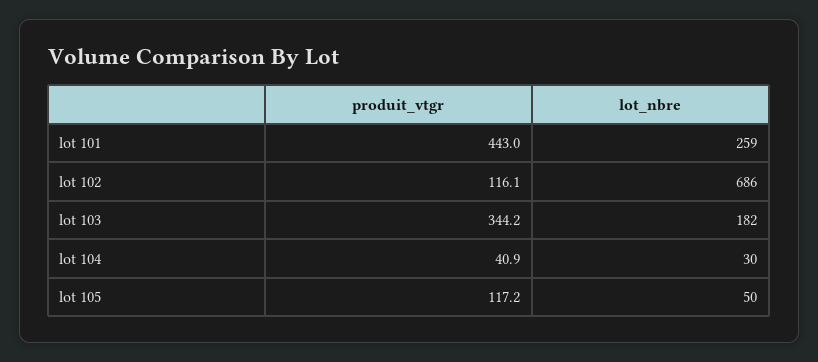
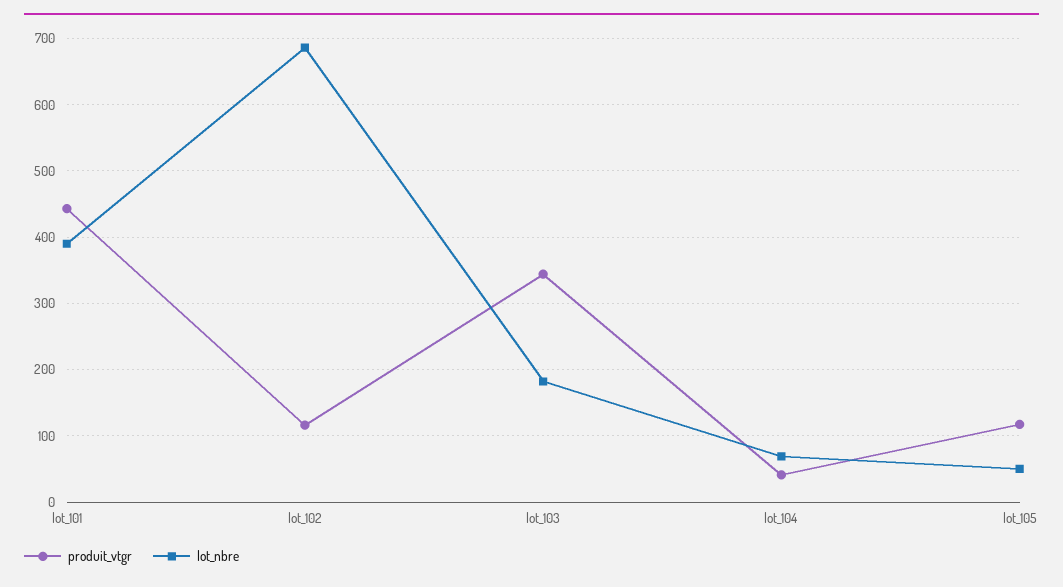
lot_nbre, lot 101: 259 -> 390
lot_nbre, lot 104: 30 -> 70

